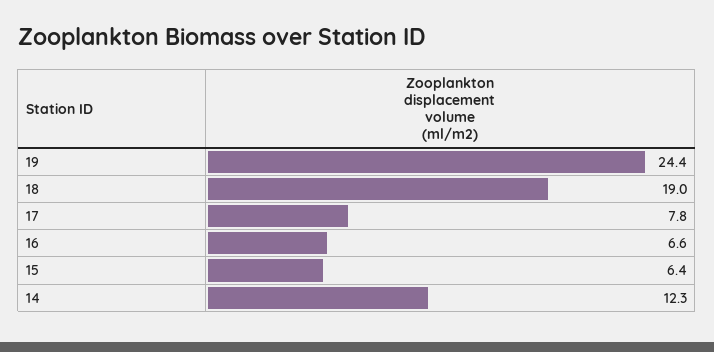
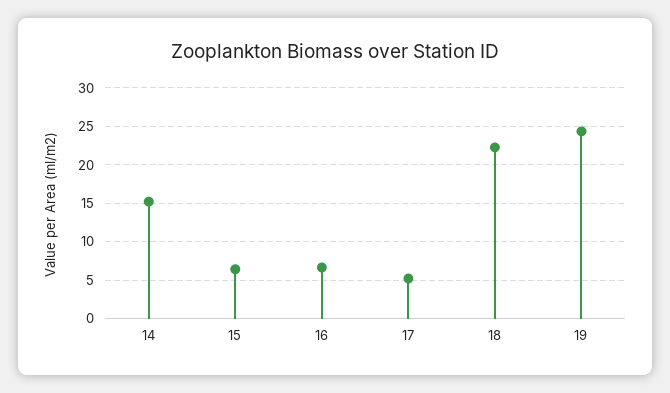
18: 19 -> 22
17: 7.8 -> 5
14: 12.3 -> 15

